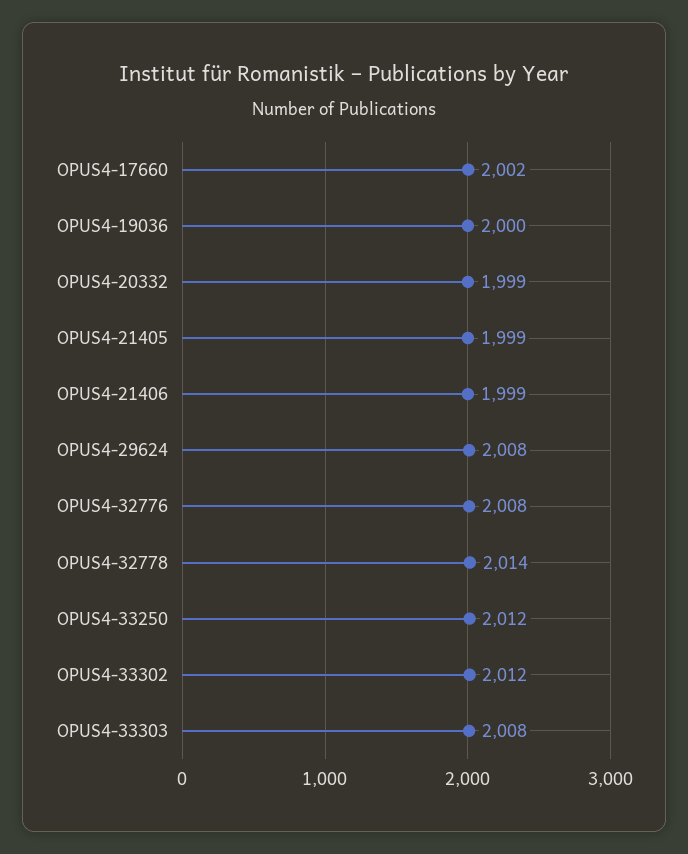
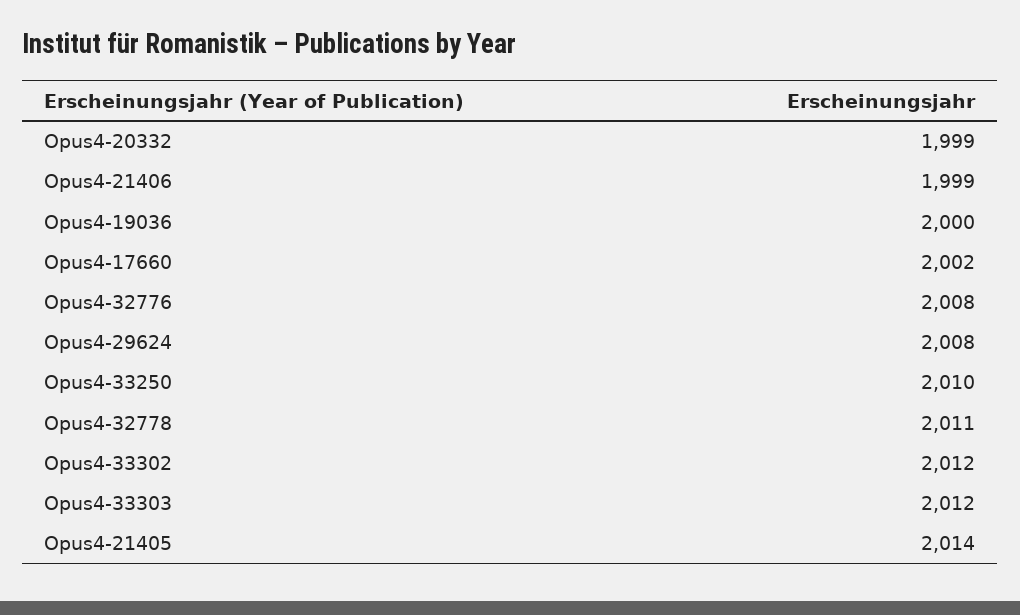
OPUS4-21405: 1999 -> 2014
OPUS4-32778: 2014 -> 2011
OPUS4-33250: 2012 -> 2010
OPUS4-33303: 2008 -> 2012

